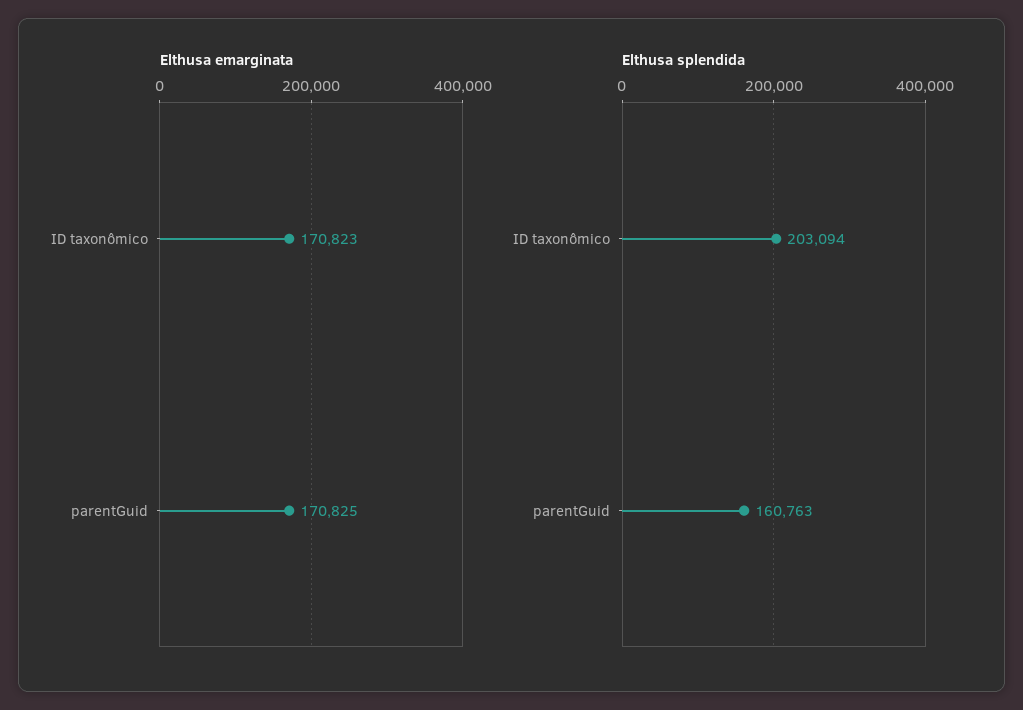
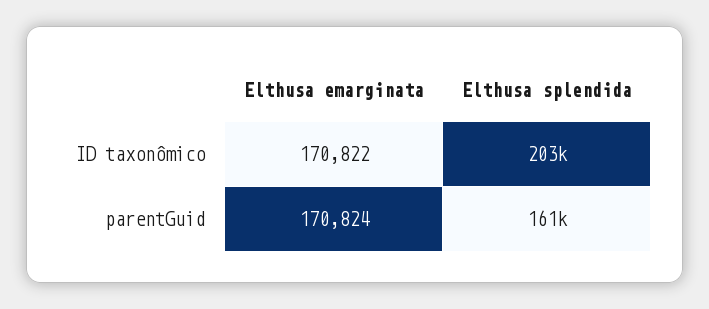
Elthusa emarginata, ID taxonômico: 170823 -> 170822
Elthusa emarginata, parentGuid: 170825 -> 170824

